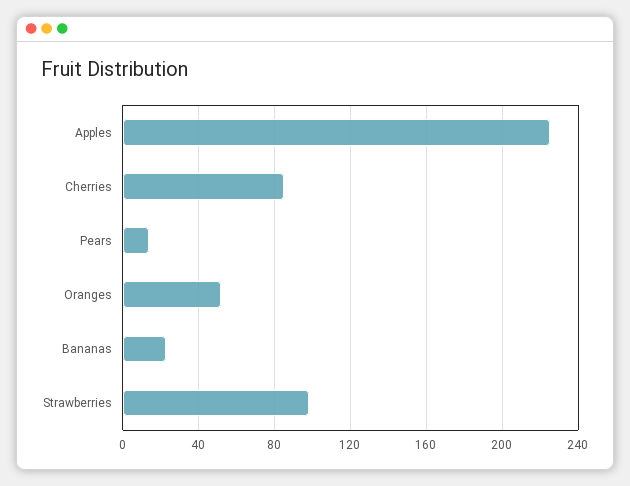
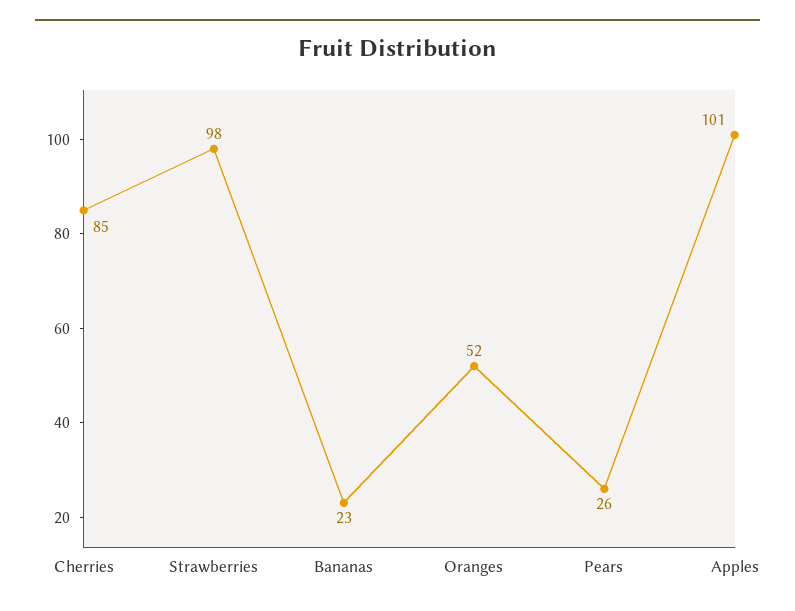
Apples: 225 -> 101
Pears: 15 -> 26

